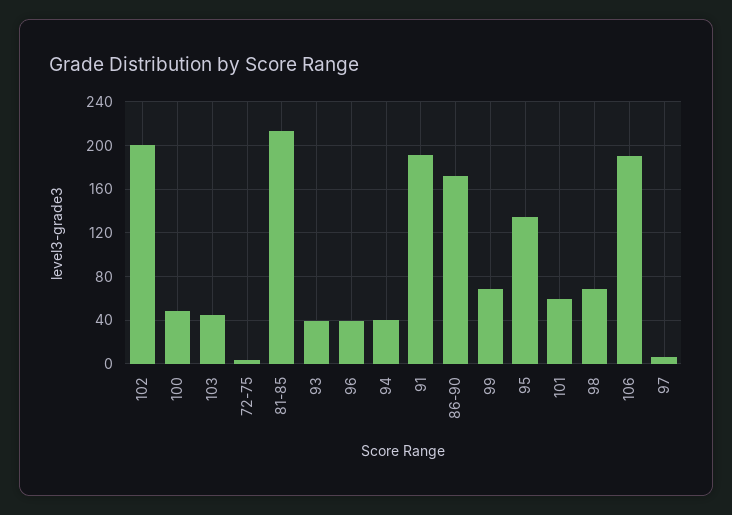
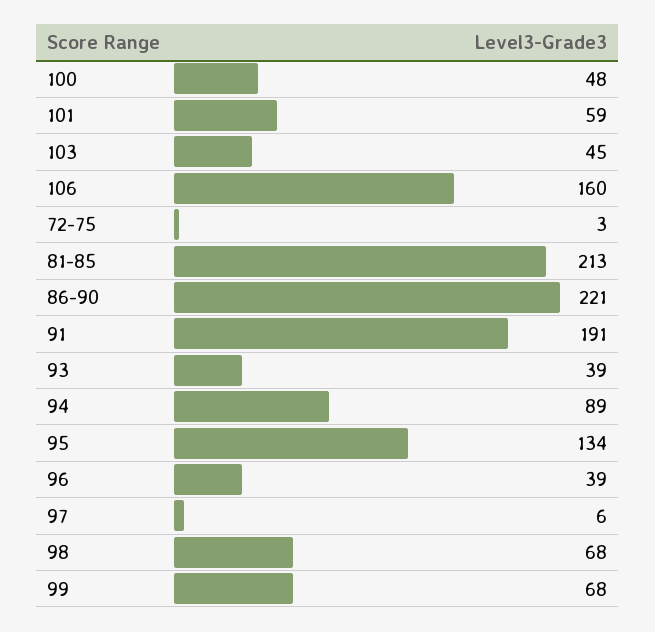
102: 200 -> none
94: 40 -> 89
86-90: 170 -> 221
106: 190 -> 160

